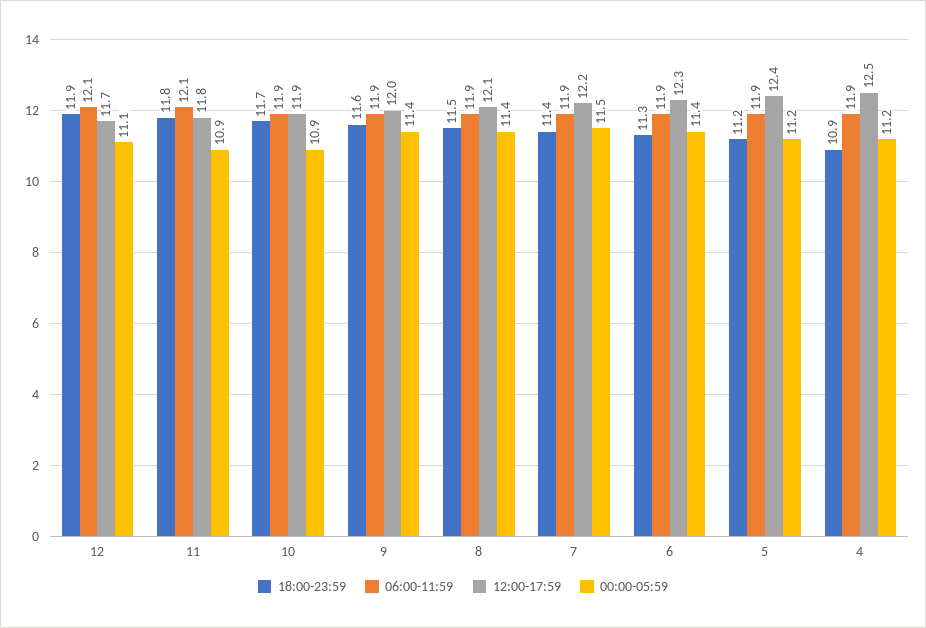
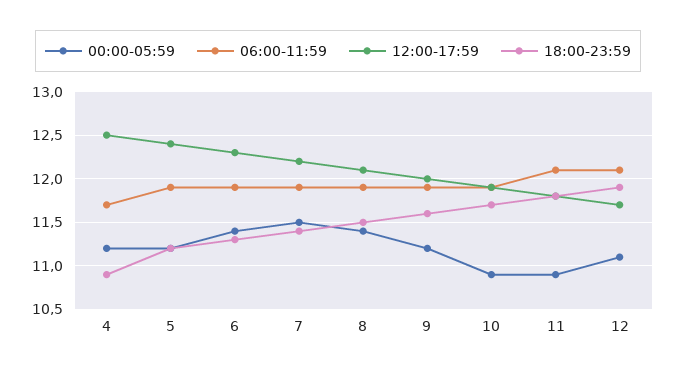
00:00-05:59, 9: 11.4 -> 11.2
06:00-11:59, 4: 11.9 -> 11.7

